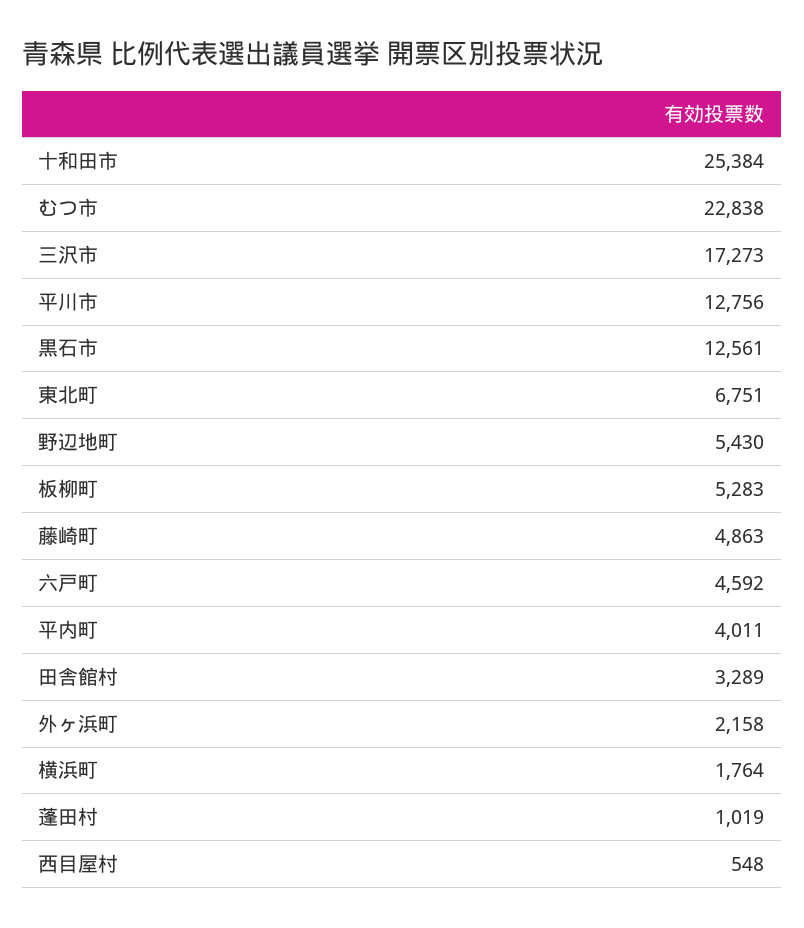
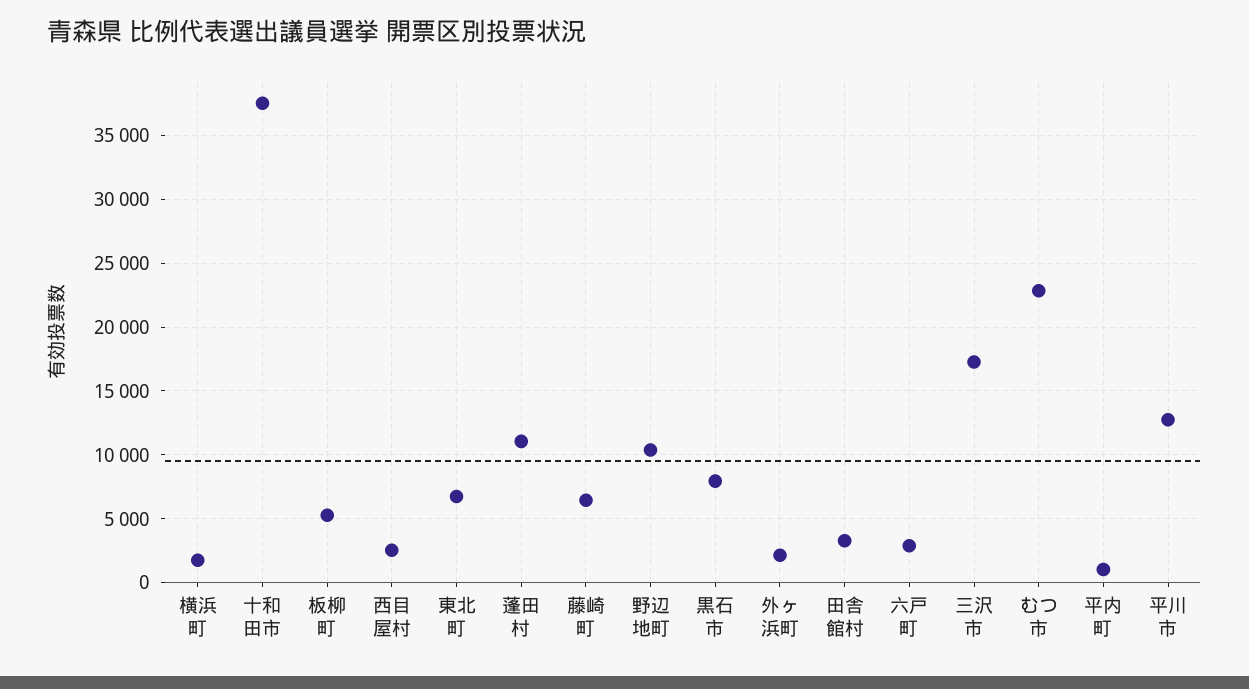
十和田市: 25384 -> 37500
黒石市: 12561 -> 8000
野辺地町: 5430 -> 10500
藤崎町: 4863 -> 6500
六戸町: 4592 -> 3000
平内町: 4011 -> 1000
蓬田村: 1019 -> 11000
西目屋村: 548 -> 2500

